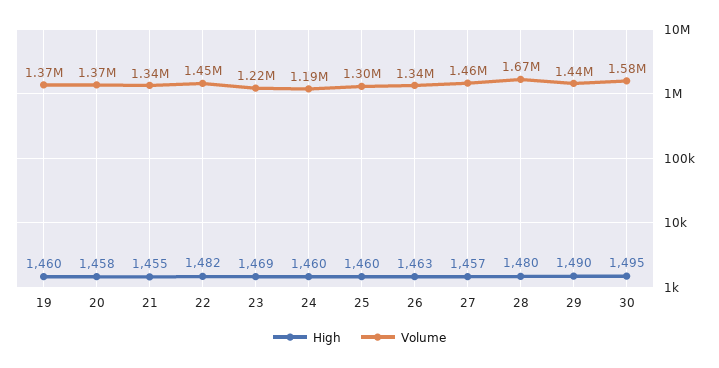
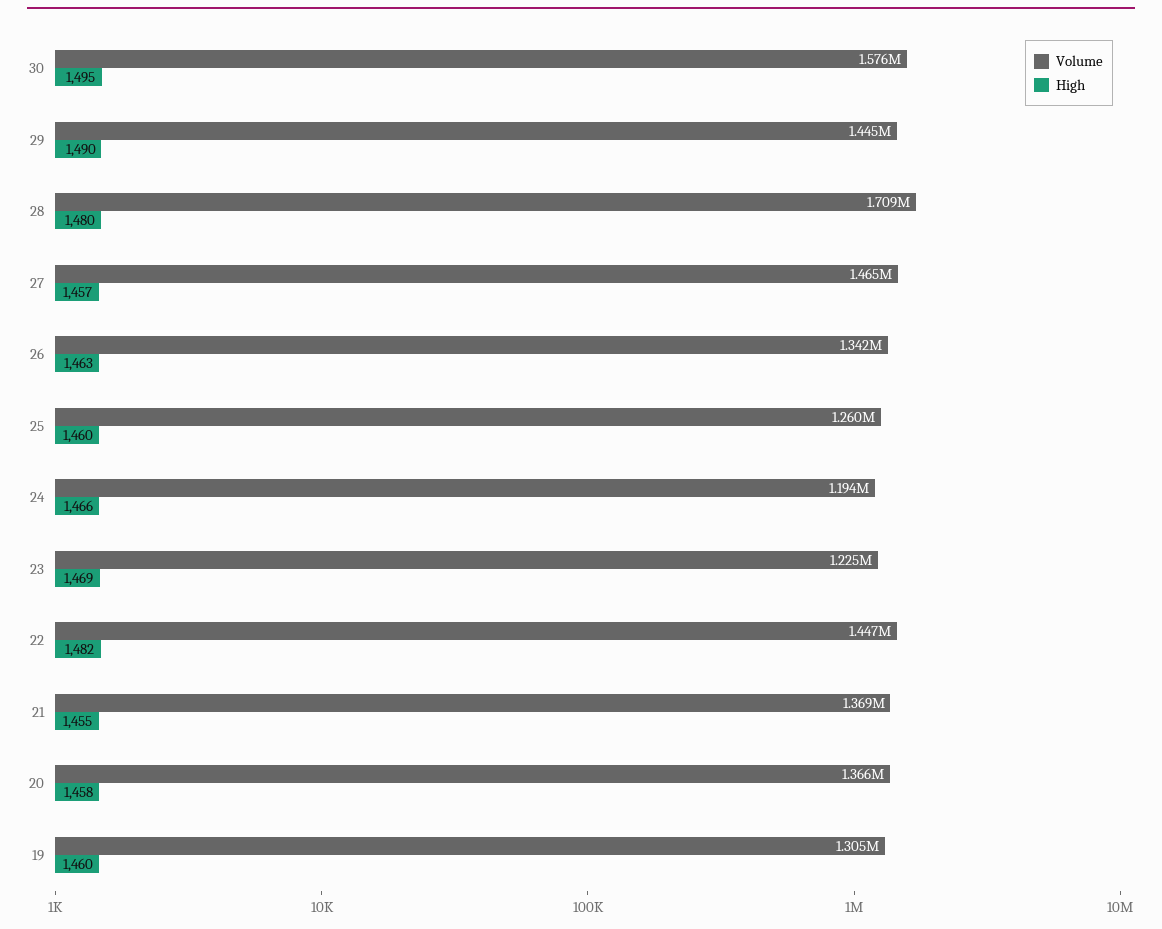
Volume, 19: 1370000 -> 1305000
Volume, 21: 1340000 -> 1369000
High, 24: 1460 -> 1466
Volume, 25: 1300000 -> 1260000
Volume, 28: 1670000 -> 1709000

